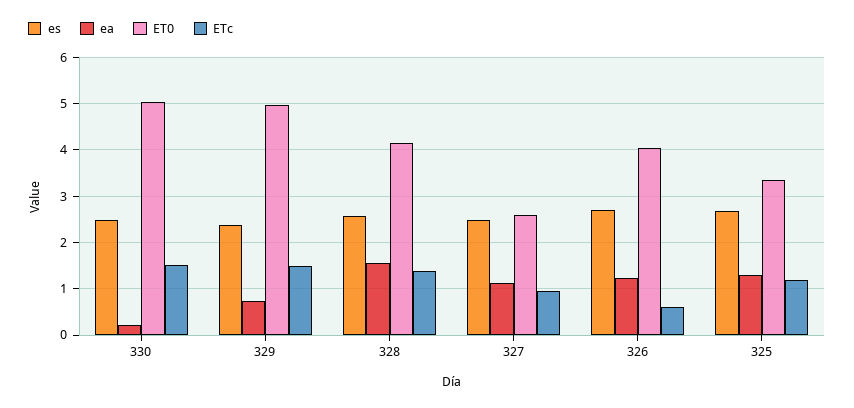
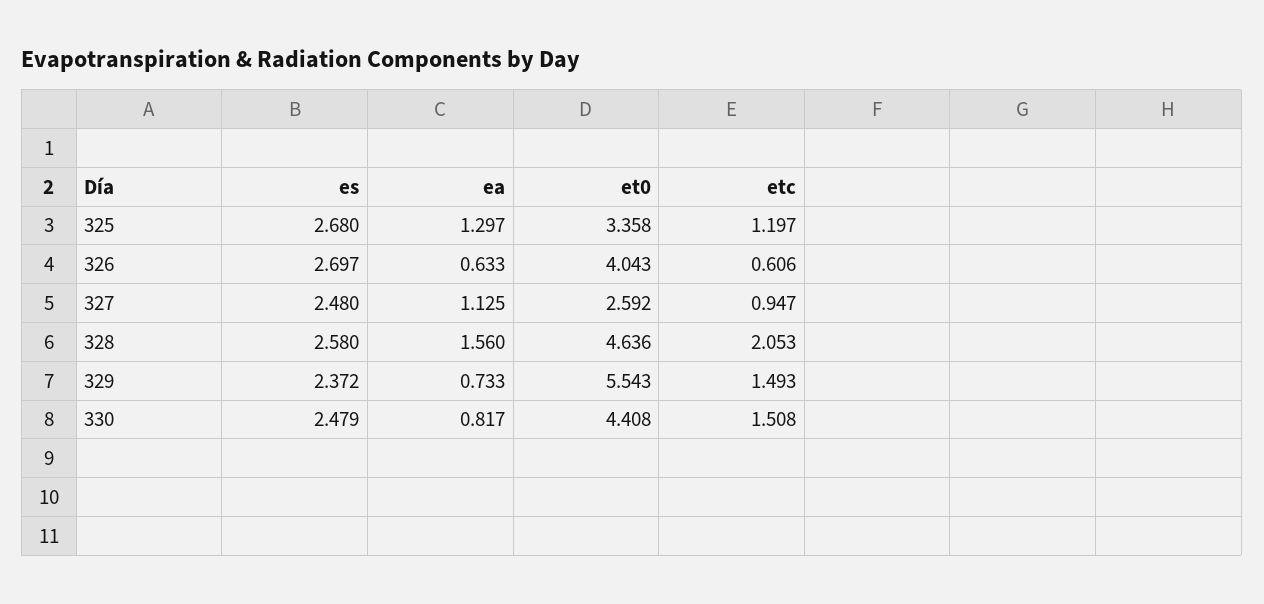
ea, 330: 0.2 -> 0.817
ET0, 330: 5 -> 4.408
ET0, 329: 5 -> 5.543
ET0, 328: 4.2 -> 4.636
ETc, 328: 1.4 -> 2.053
ea, 326: 1.2 -> 0.633

